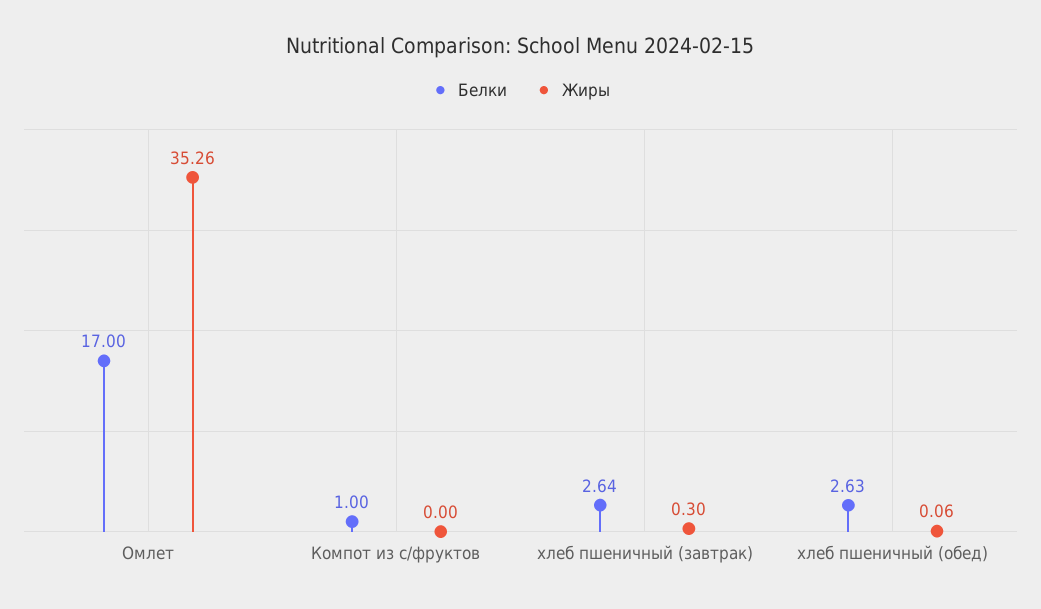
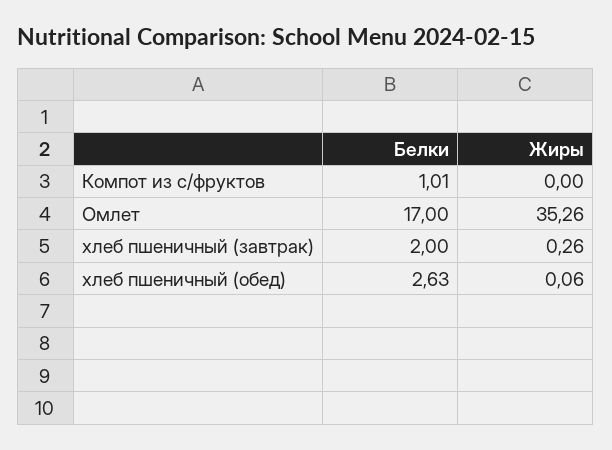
Белки, Компот из с/фруктов: 1 -> 1.01
Белки, хлеб пшеничный (завтрак): 2.64 -> 2
Жиры, хлеб пшеничный (завтрак): 0.3 -> 0.26

